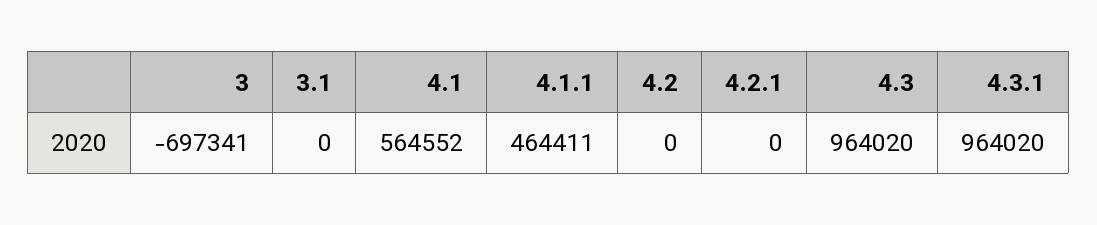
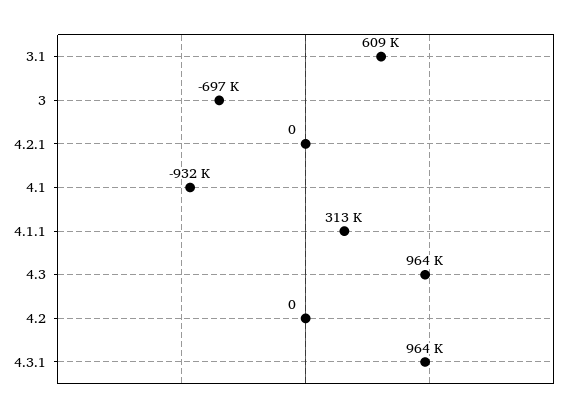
3.1: 0 -> 609000
4.1: 564552 -> -932000
4.1.1: 464411 -> 313000

